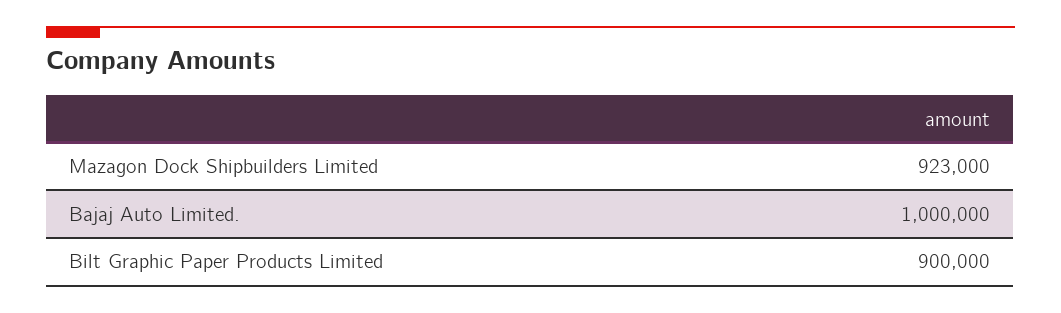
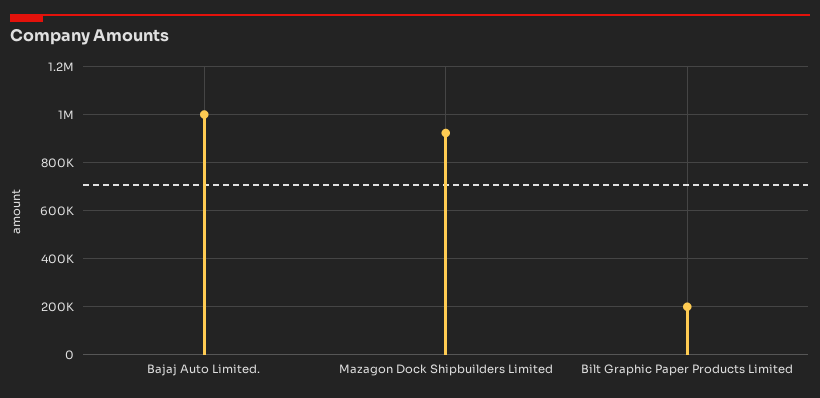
Bilt Graphic Paper Products Limited: 900000 -> 200000

